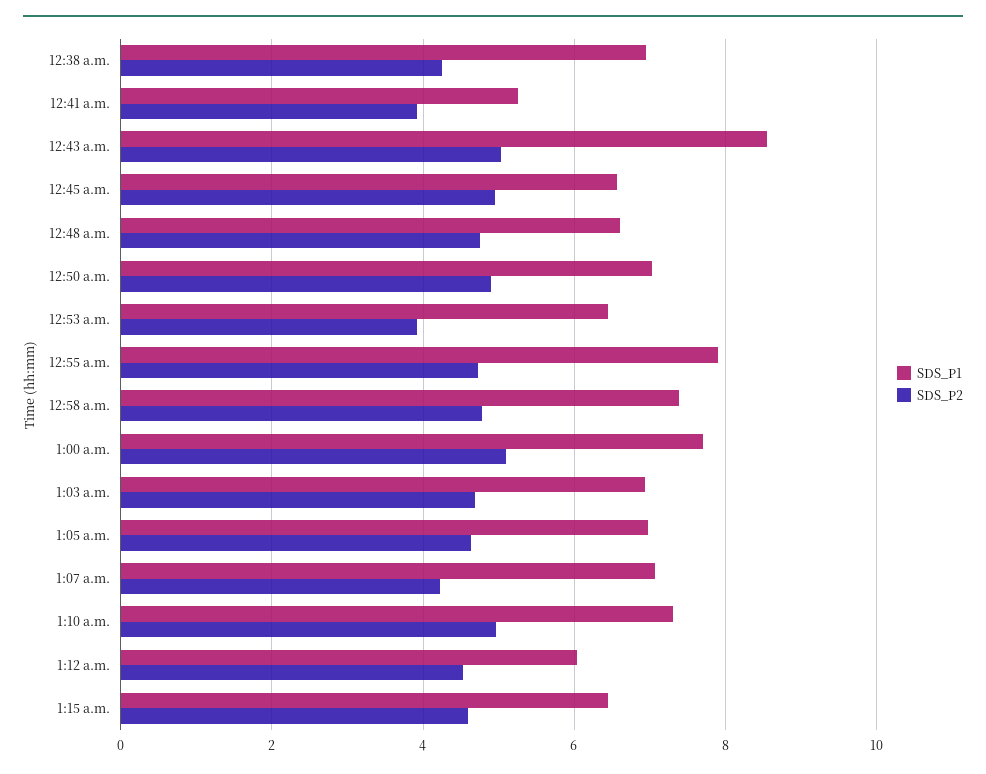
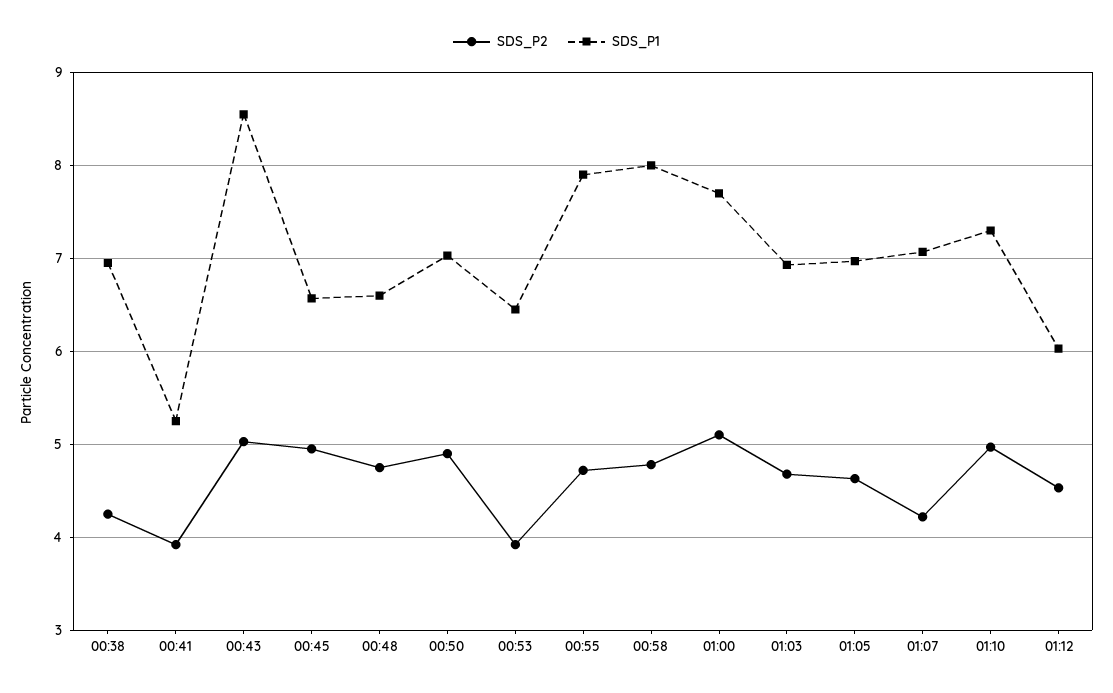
SDS_P1, 12:58 a.m.: 7.4 -> 8
SDS_P1, 1:15 a.m.: 6.4 -> none
SDS_P2, 1:15 a.m.: 4.6 -> none

